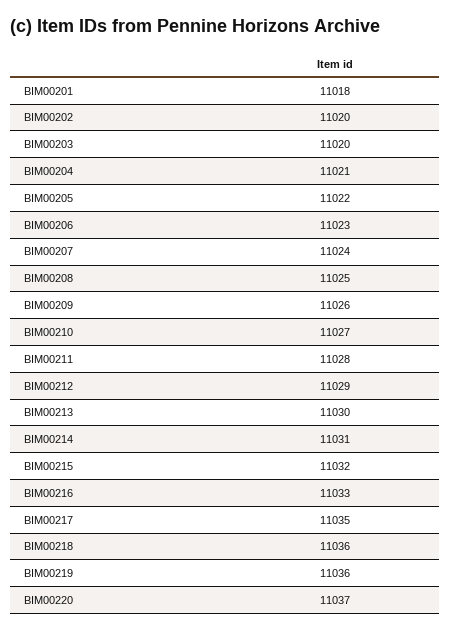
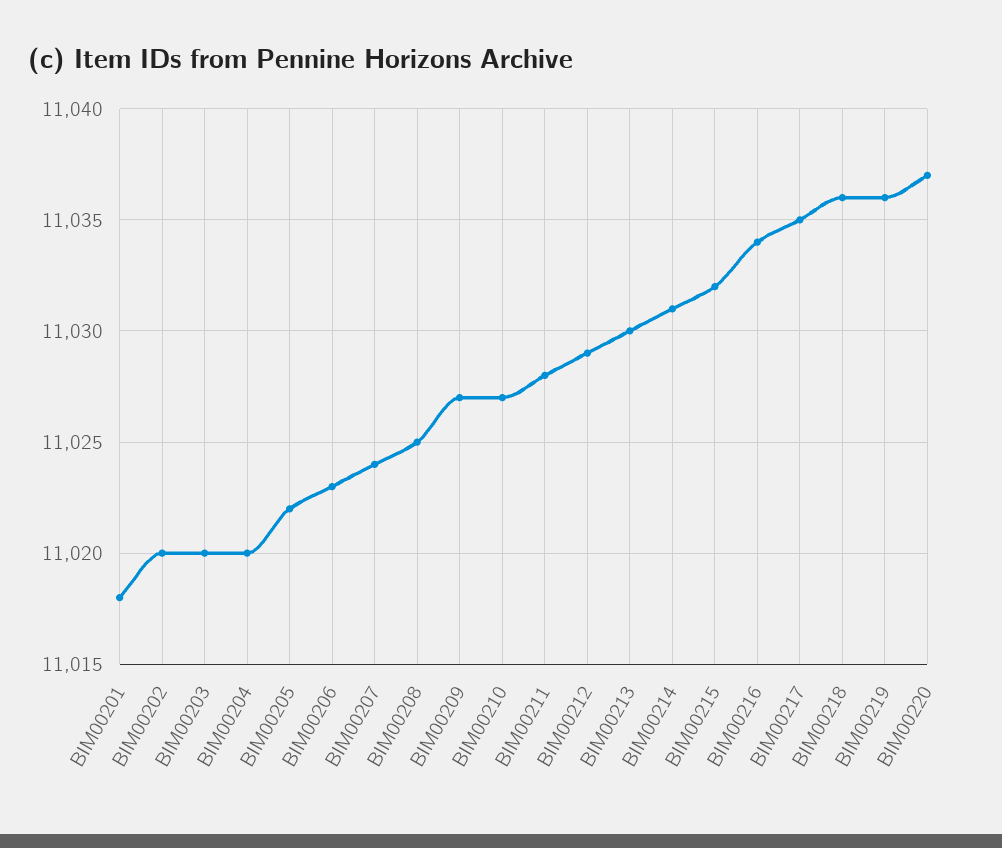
BIM00204: 11021 -> 11020
BIM00209: 11026 -> 11027
BIM00216: 11033 -> 11034

